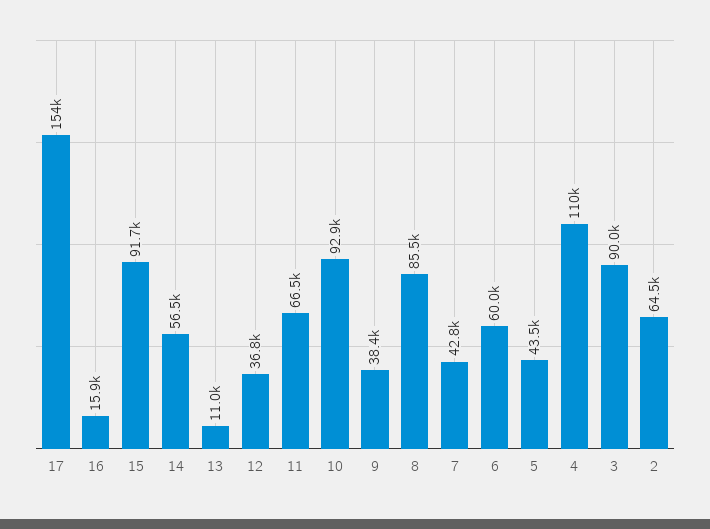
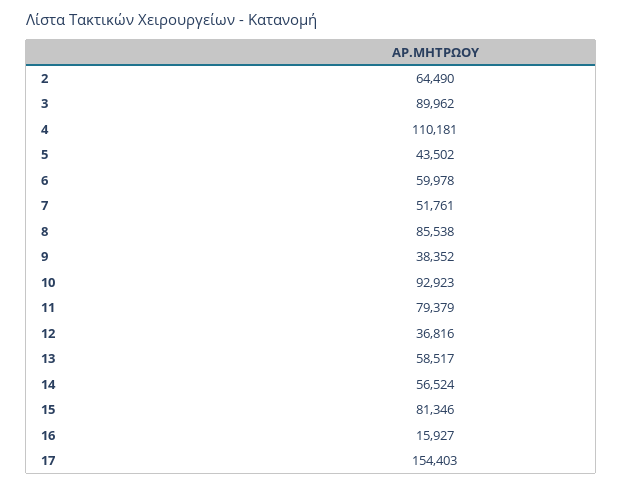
15: 91700 -> 81346
13: 11000 -> 58517
11: 66500 -> 79379
7: 42800 -> 51761

